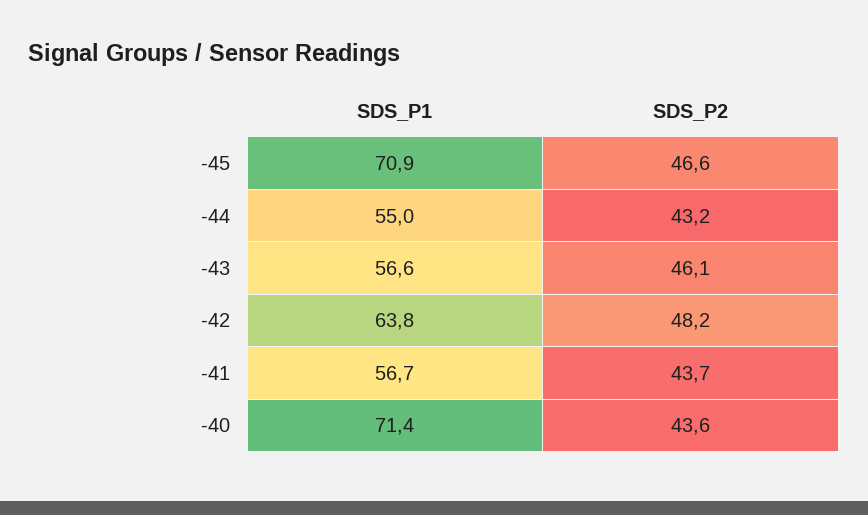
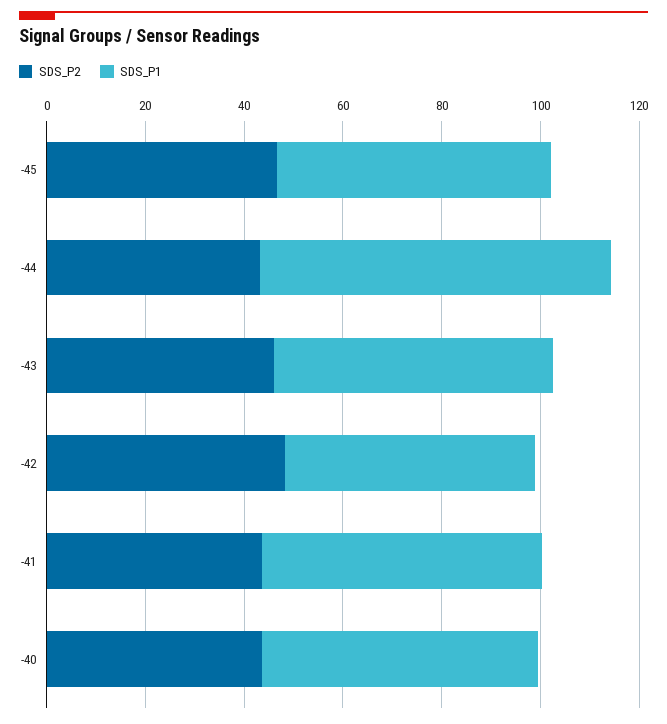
SDS_P1, -45: 70.9 -> 55
SDS_P1, -44: 55 -> 70
SDS_P1, -42: 63.8 -> 50
SDS_P1, -40: 71.4 -> 55

